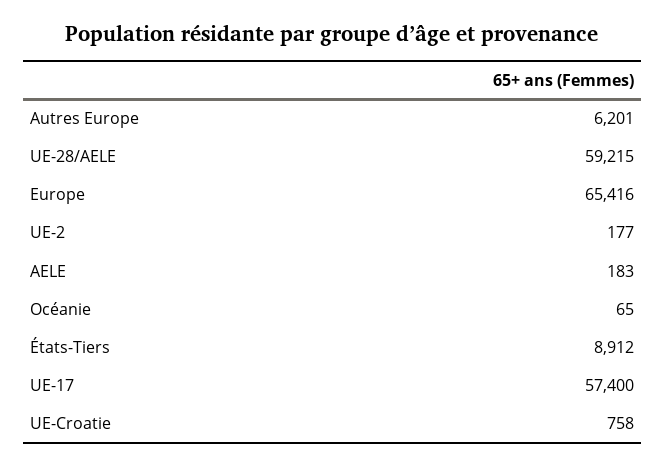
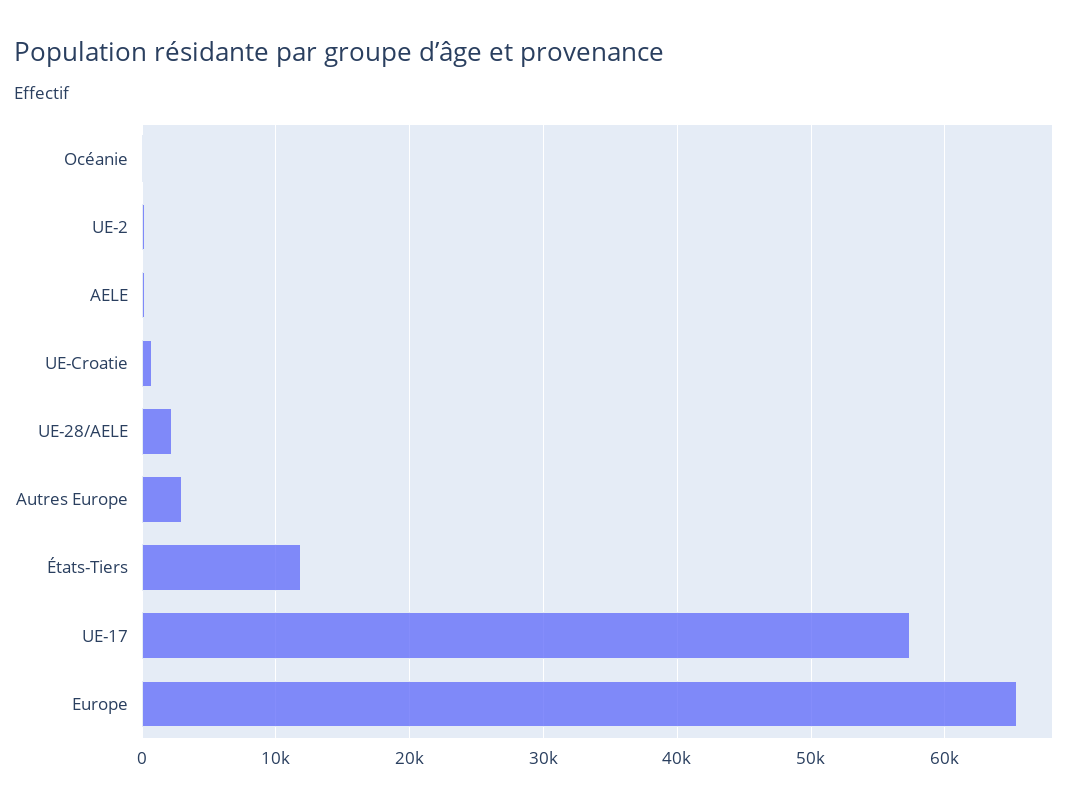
Autres Europe: 6201 -> 3000
UE-28/AELE: 59215 -> 2000
États-Tiers: 8912 -> 12000

